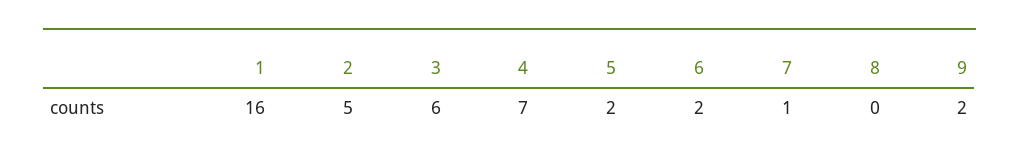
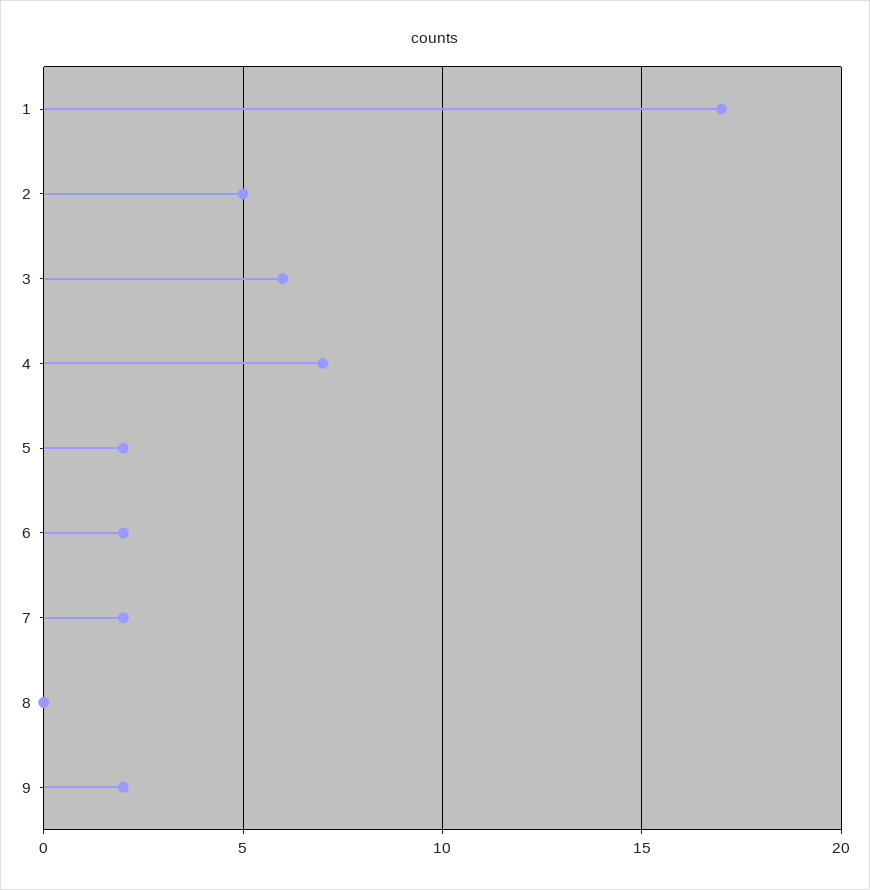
1: 16 -> 17
7: 1 -> 2

